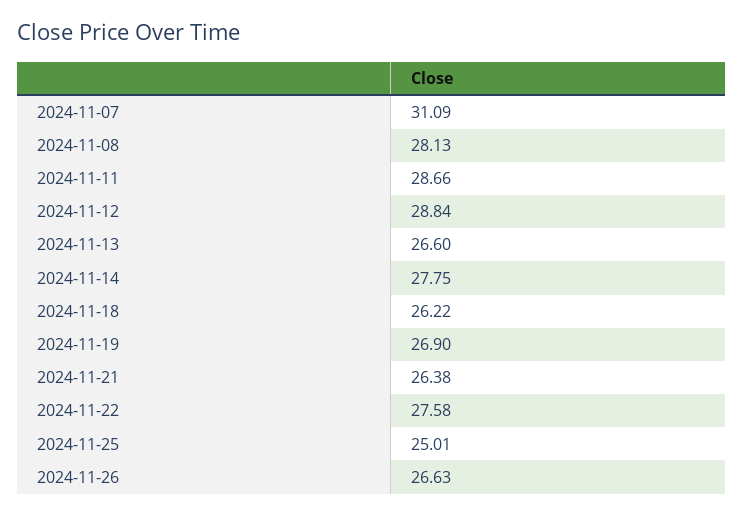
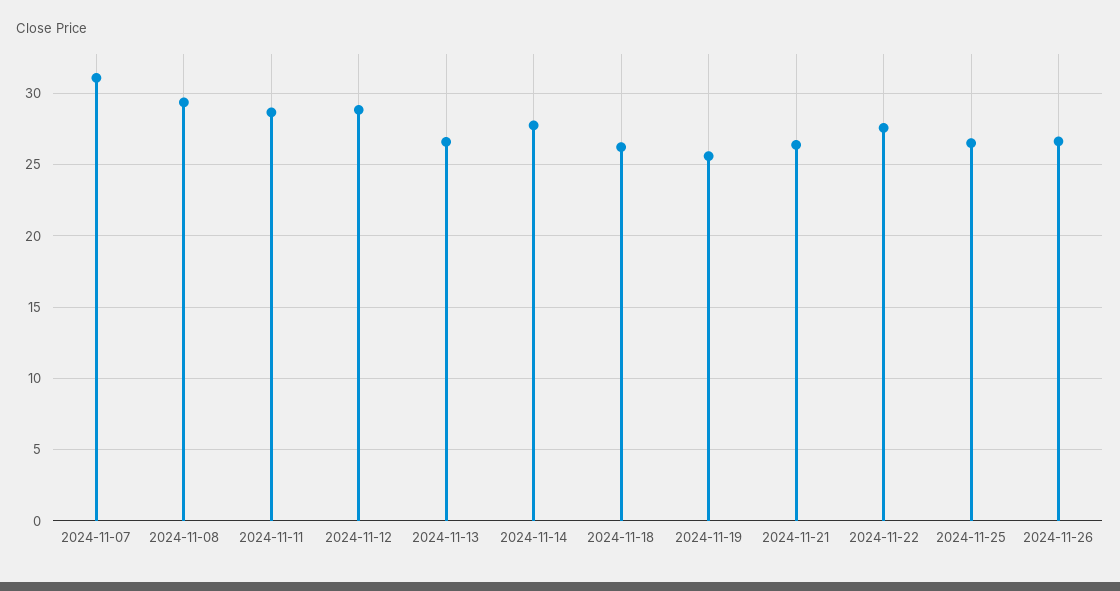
2024-11-08: 28.13 -> 29.5
2024-11-19: 26.9 -> 25.5
2024-11-25: 25.01 -> 26.5

